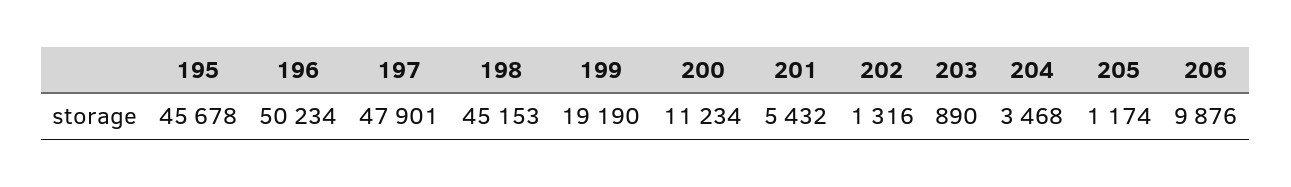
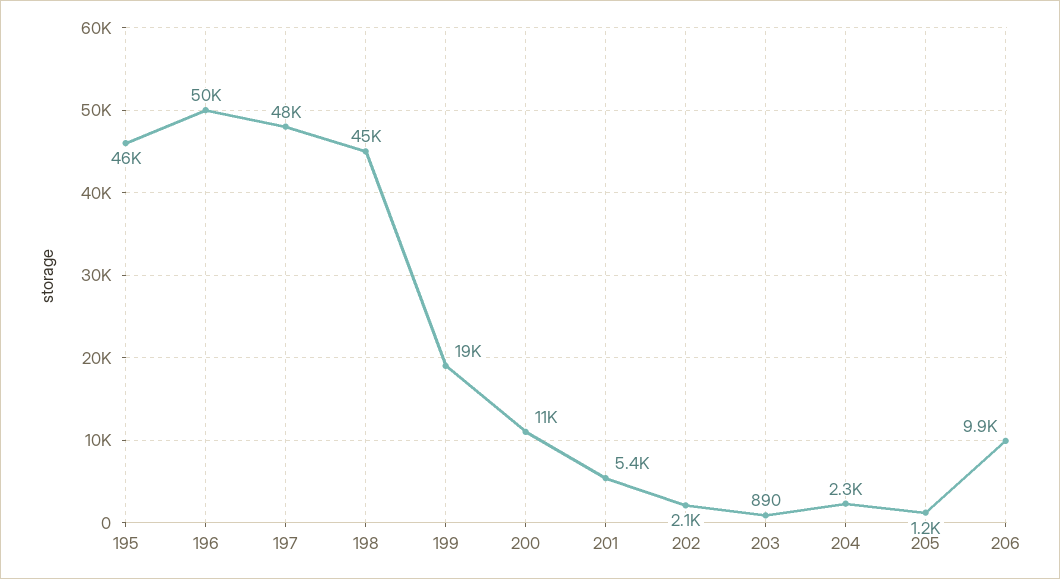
202: 1316 -> 2100
204: 3468 -> 2300

